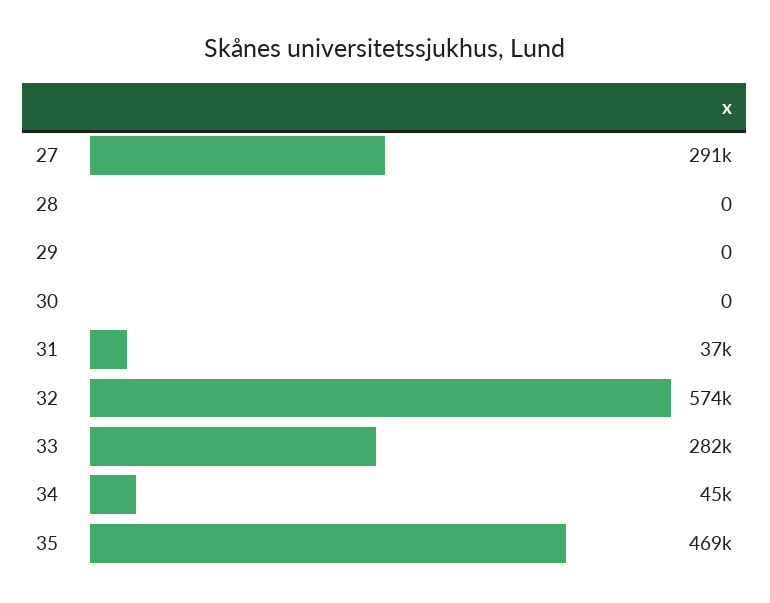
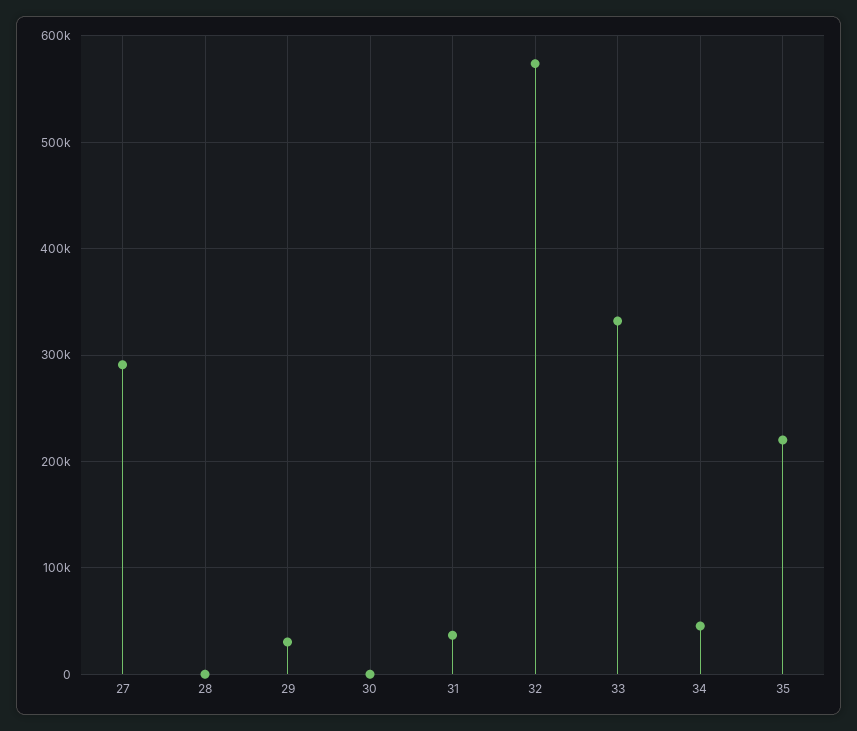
29: 0 -> 30000
33: 282000 -> 330000
35: 469000 -> 220000

